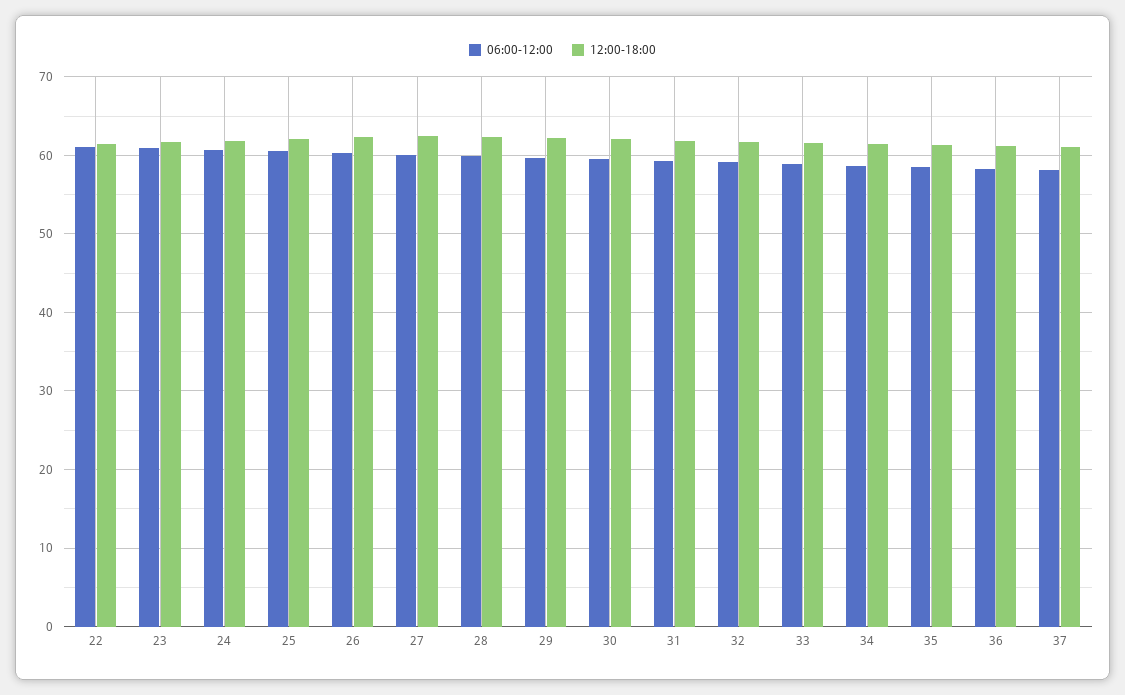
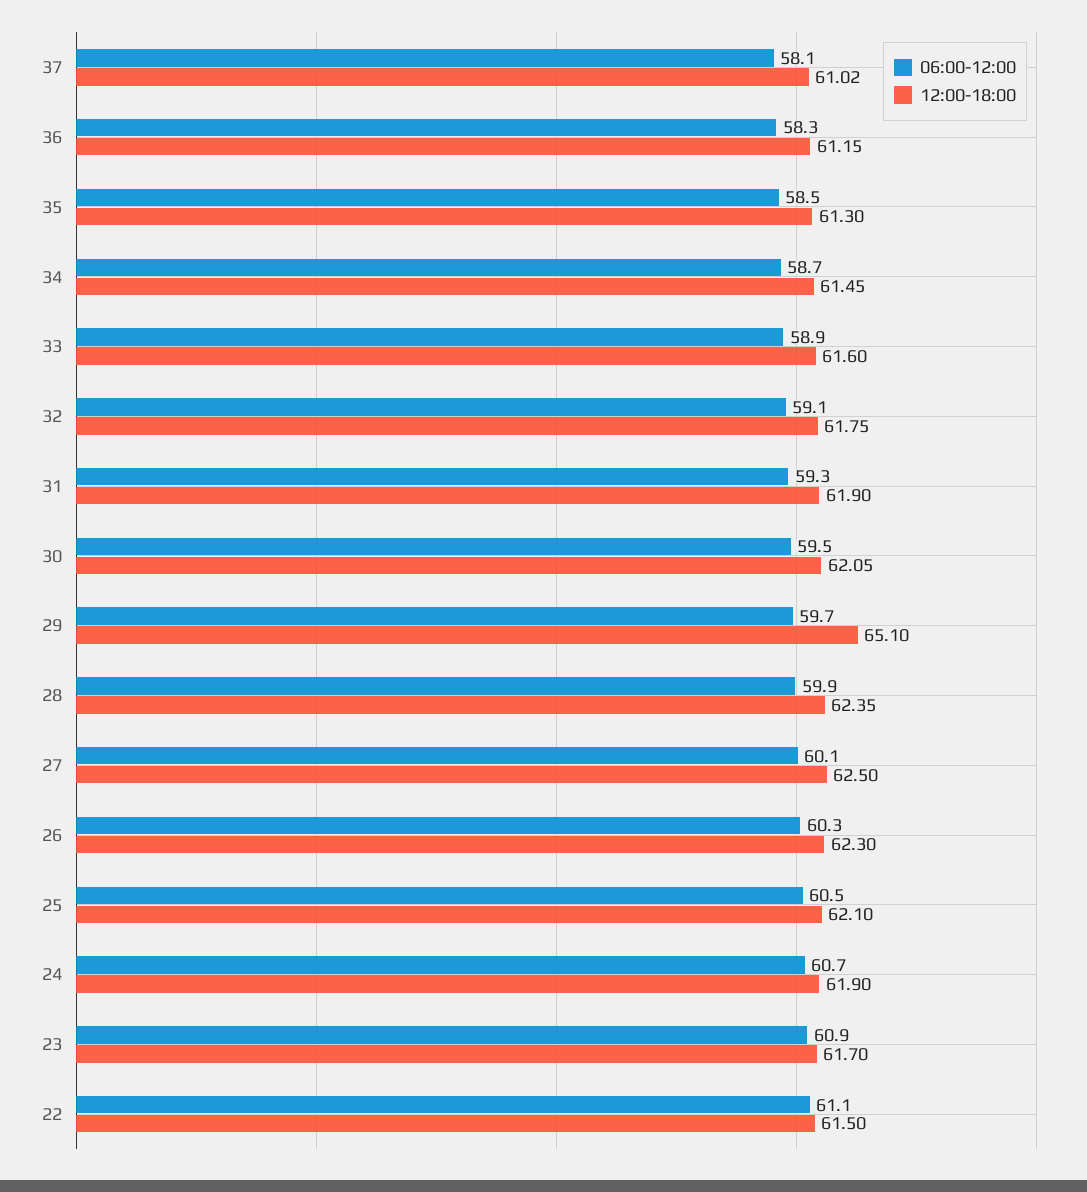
12:00-18:00, 29: 62 -> 65.1

